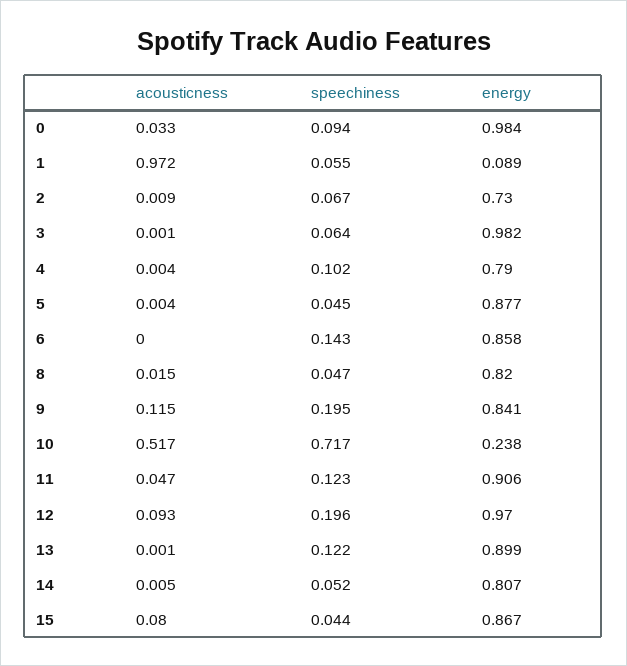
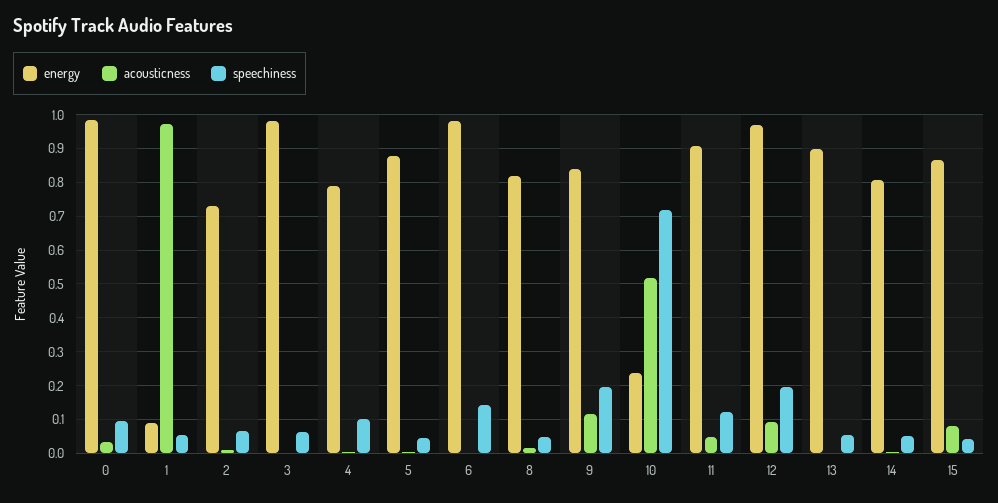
energy, 6: 0.858 -> 0.98
speechiness, 13: 0.122 -> 0.06

